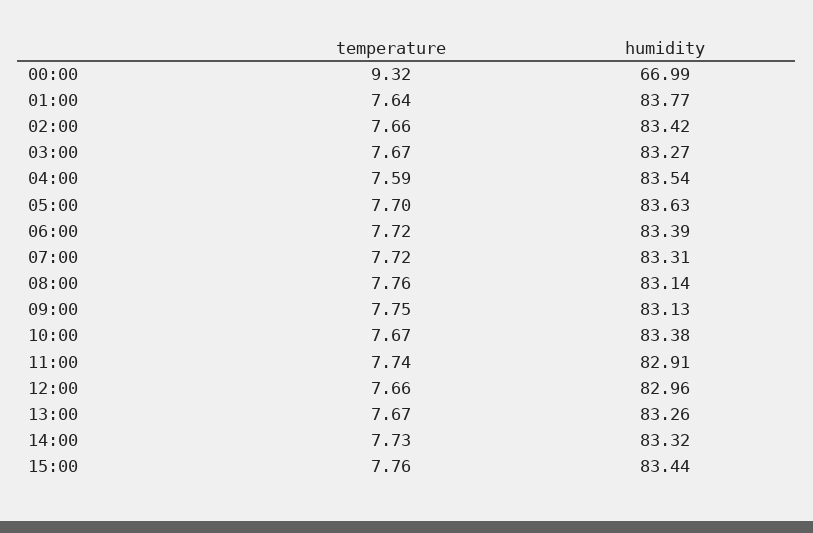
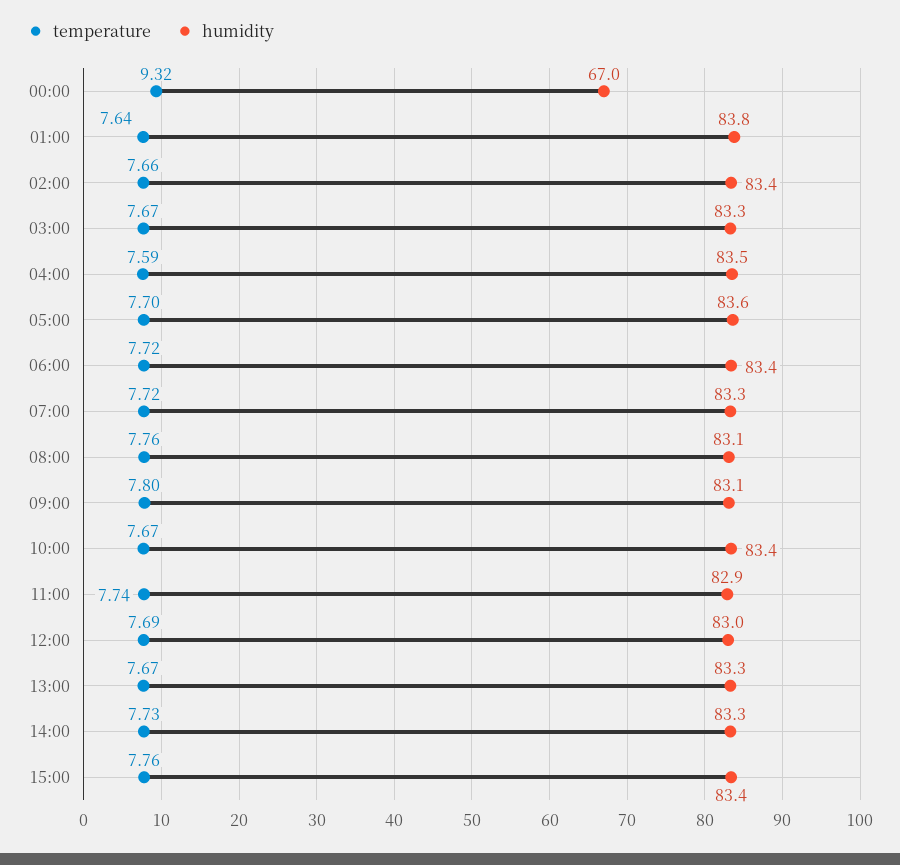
temperature, 09:00: 7.75 -> 7.8
temperature, 12:00: 7.66 -> 7.69

